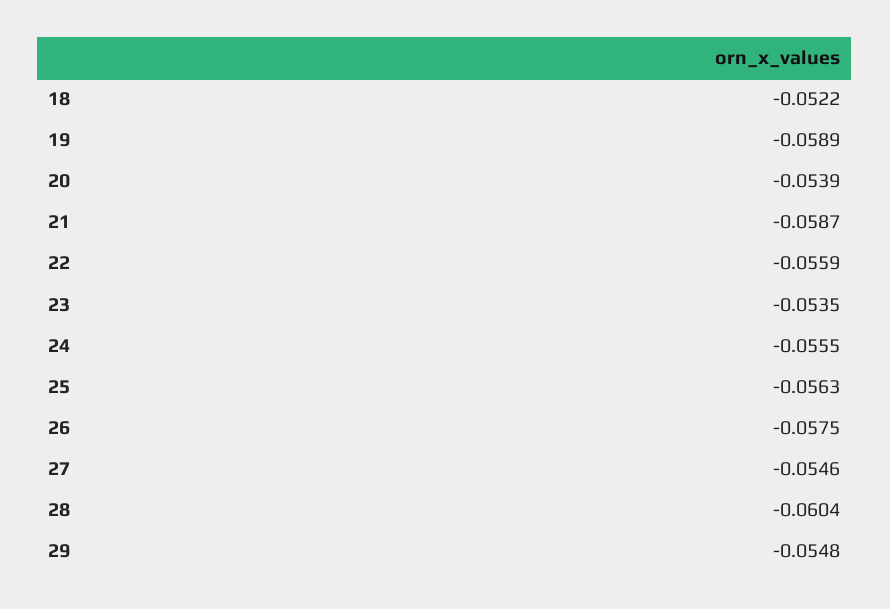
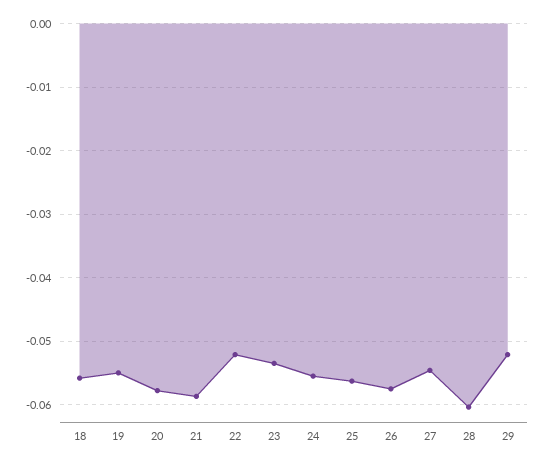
18: -0.0522 -> -0.056
19: -0.0589 -> -0.055
20: -0.0539 -> -0.058
22: -0.0559 -> -0.052
29: -0.0548 -> -0.052

